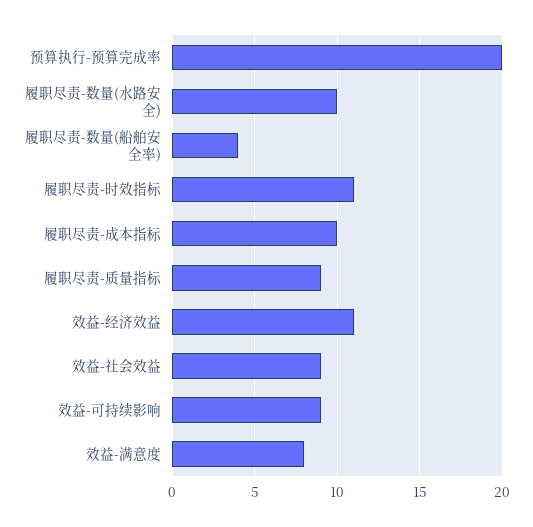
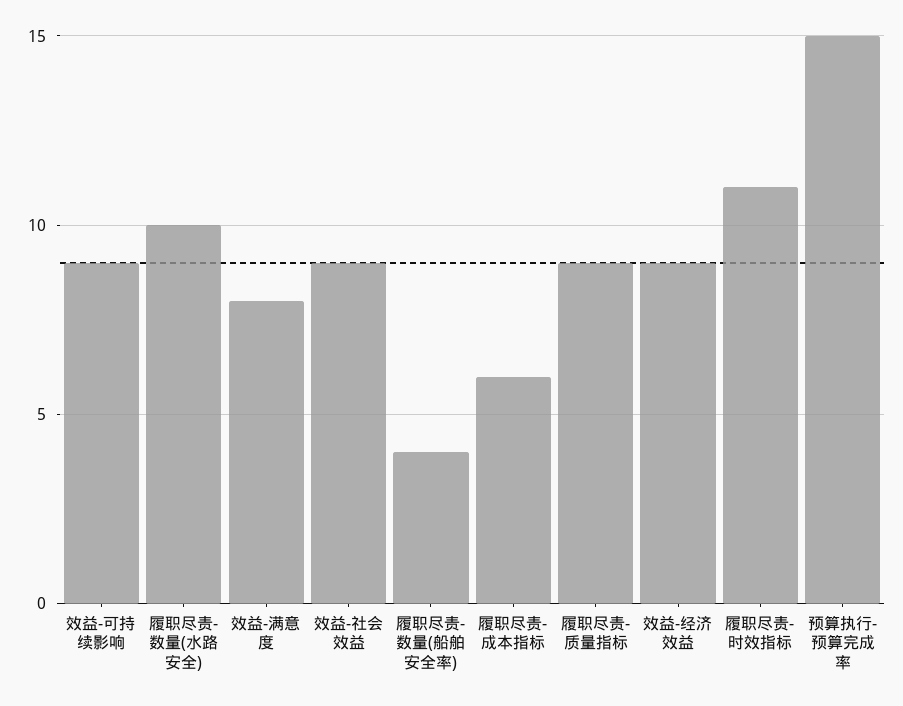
预算执行-预算完成率: 20 -> 15
履职尽责-成本指标: 10 -> 6
效益-经济效益: 11 -> 9

